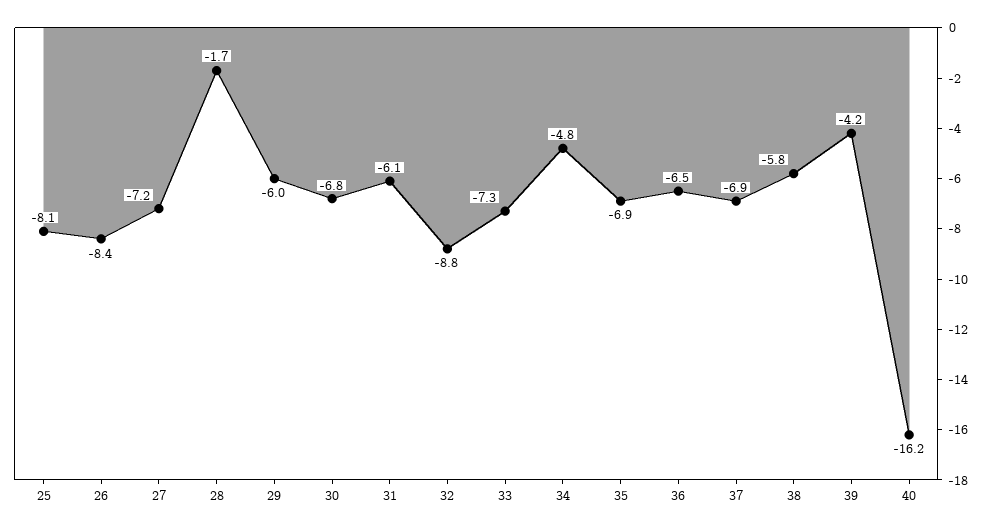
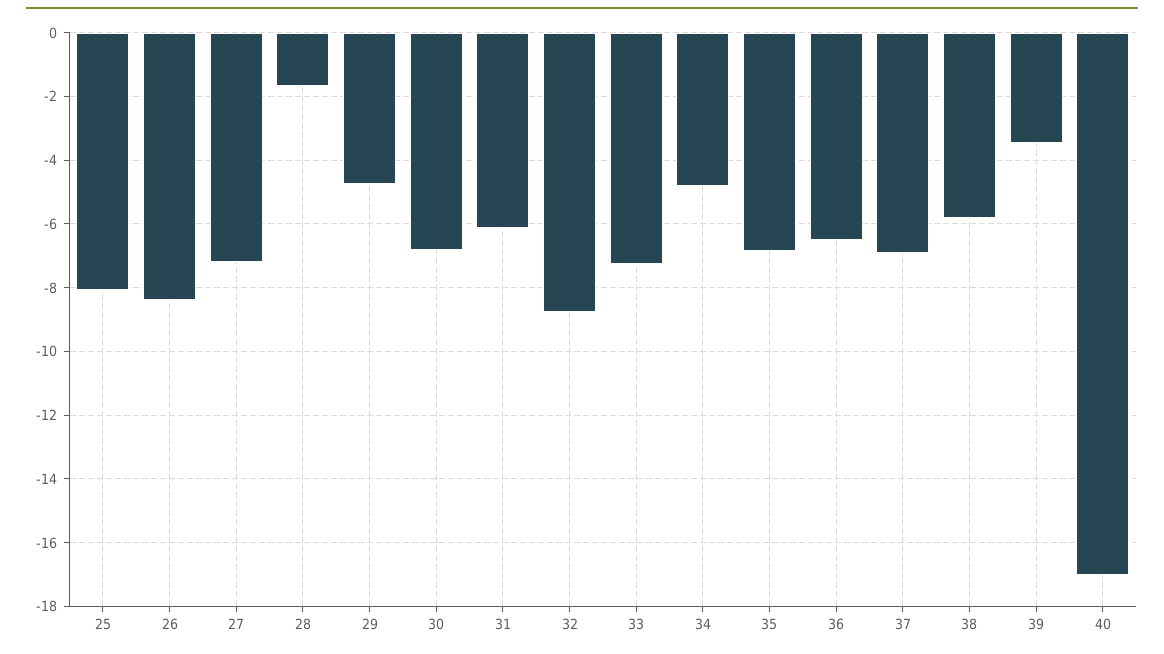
29: -6 -> -4.8
39: -4.2 -> -3.4
40: -16.2 -> -17

